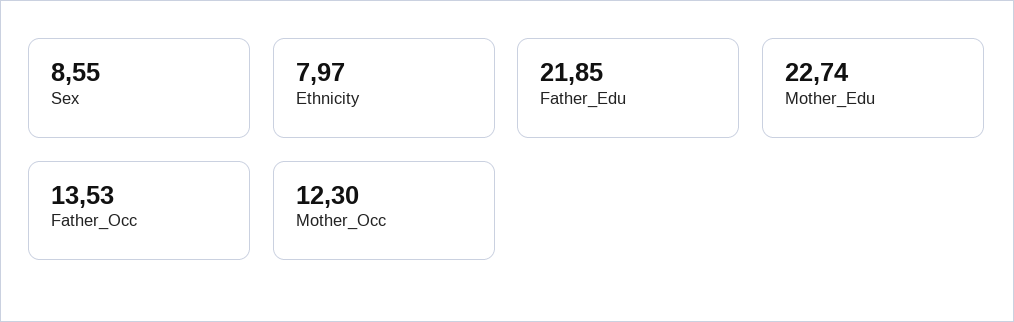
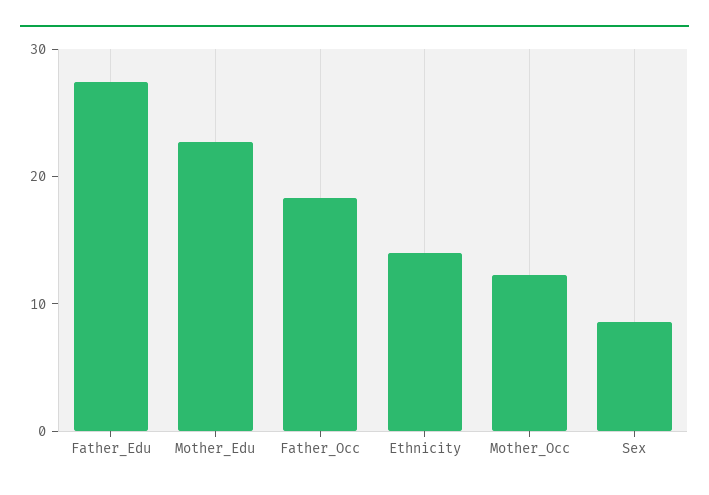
Ethnicity: 7.97 -> 14
Father_Edu: 21.85 -> 28
Father_Occ: 13.53 -> 18

